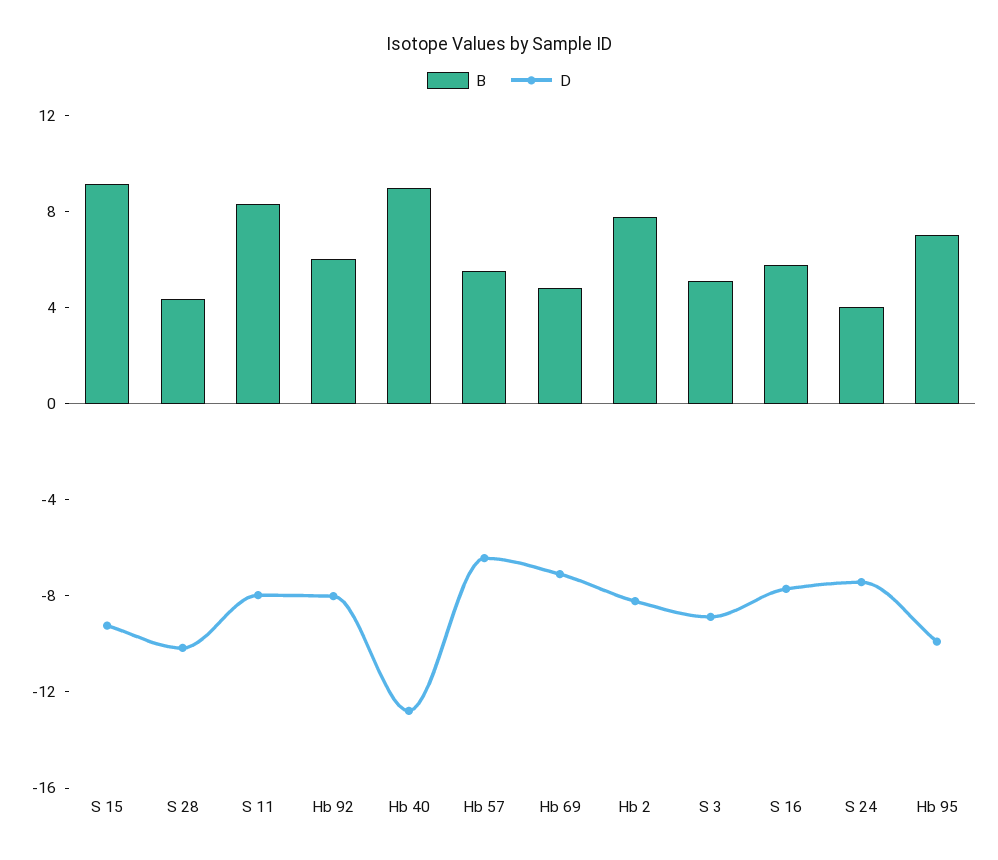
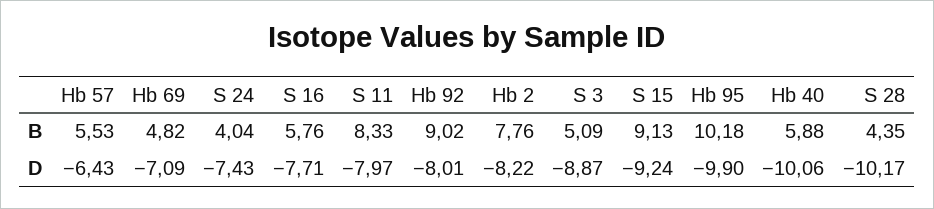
B, Hb 92: 6 -> 9.02
B, Hb 40: 9 -> 5.88
D, Hb 40: -13 -> -10.06
B, Hb 95: 7 -> 10.18

